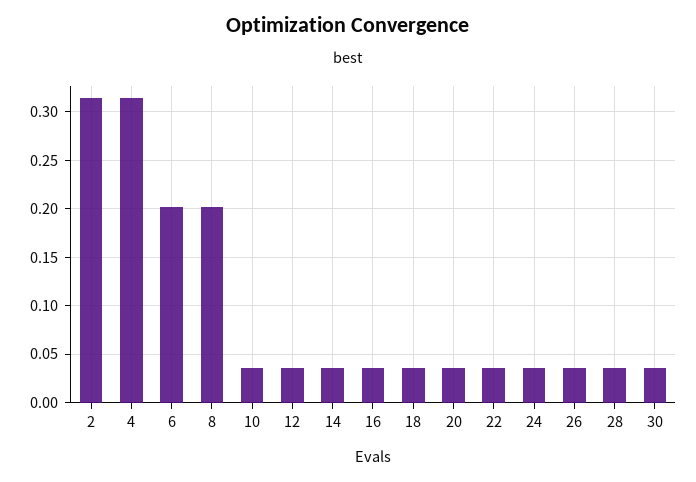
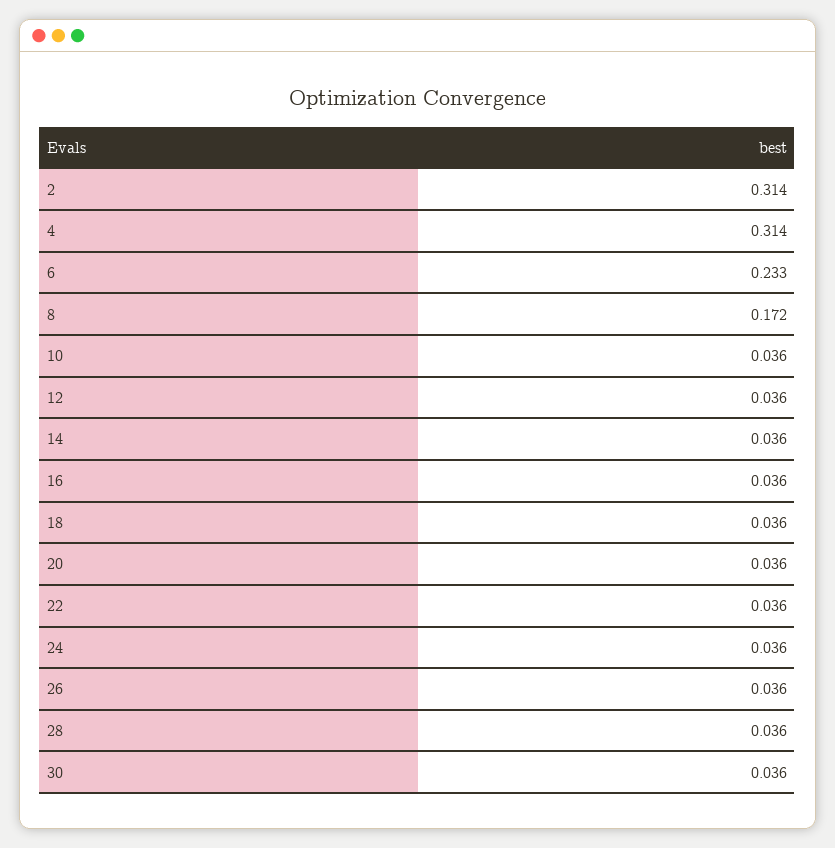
6: 0.2 -> 0.233
8: 0.2 -> 0.172

